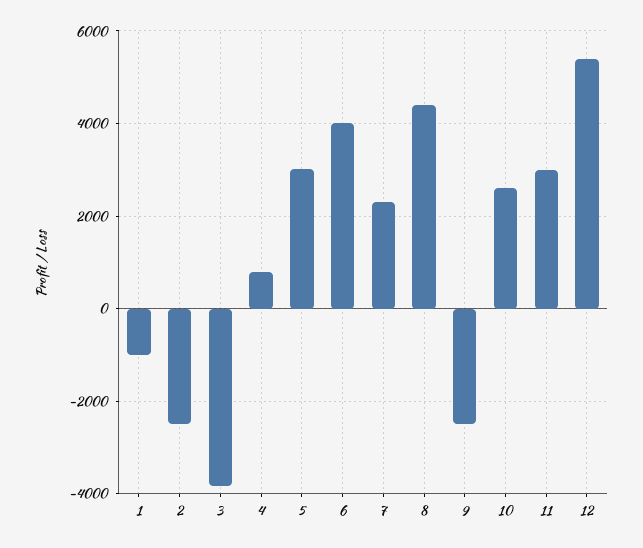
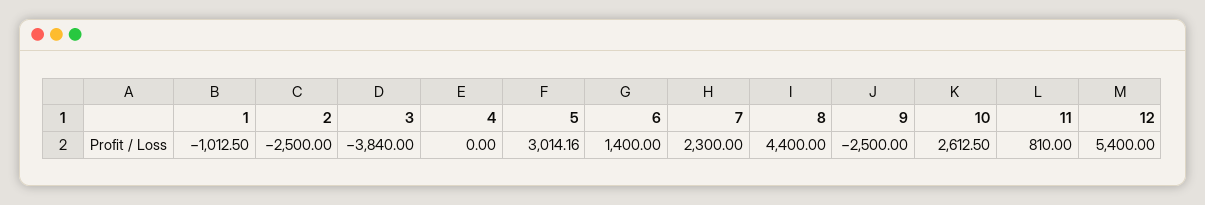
4: 800 -> 0
6: 4000 -> 1400
11: 3000 -> 810

